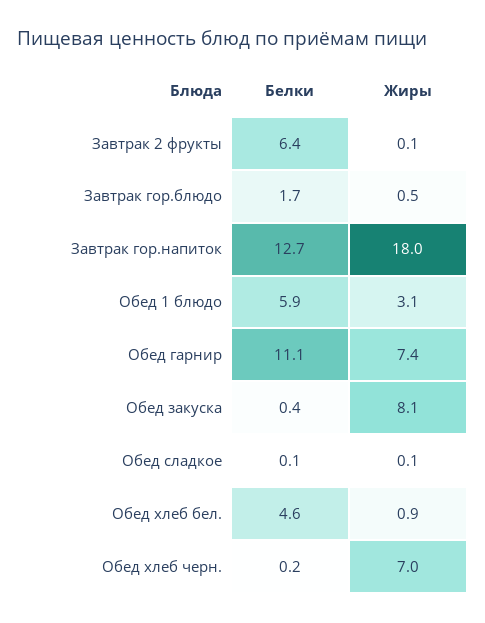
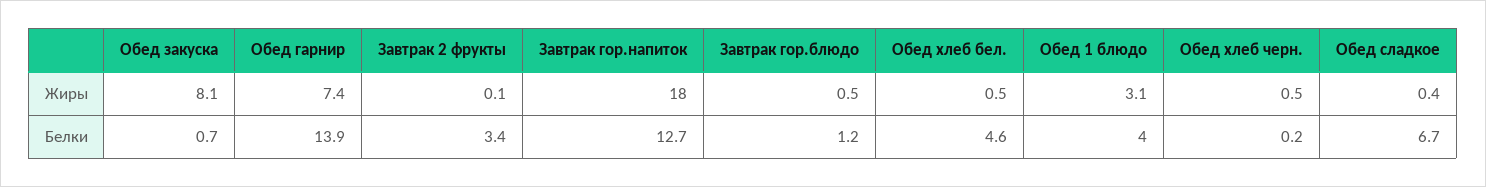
Белки, Завтрак 2 фрукты: 6.4 -> 3.4
Белки, Завтрак гор.блюдо: 1.7 -> 1.2
Белки, Обед 1 блюдо: 5.9 -> 4
Белки, Обед гарнир: 11.1 -> 13.9
Белки, Обед закуска: 0.4 -> 0.7
Белки, Обед сладкое: 0.1 -> 6.7
Жиры, Обед сладкое: 0.1 -> 0.4
Жиры, Обед хлеб бел.: 0.9 -> 0.5
Жиры, Обед хлеб черн.: 7 -> 0.5

